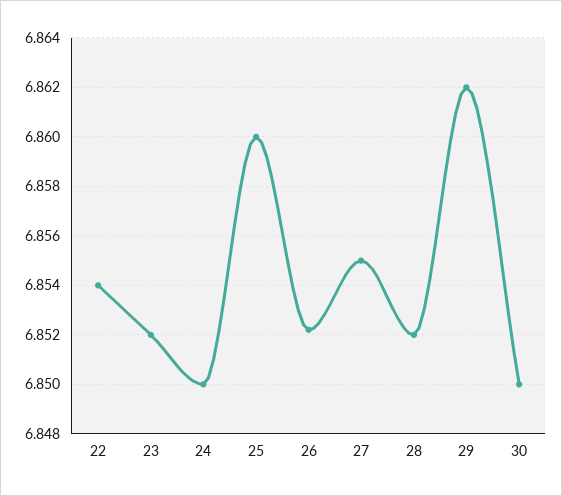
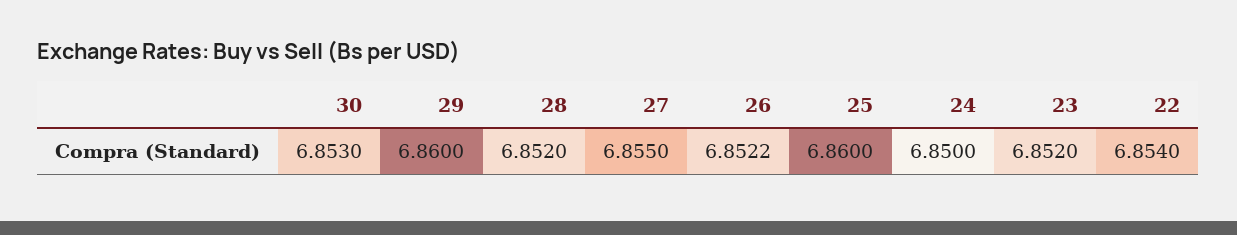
29: 6.862 -> 6.86
30: 6.85 -> 6.853

